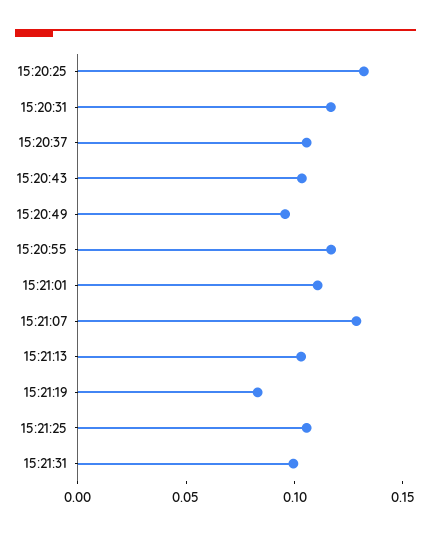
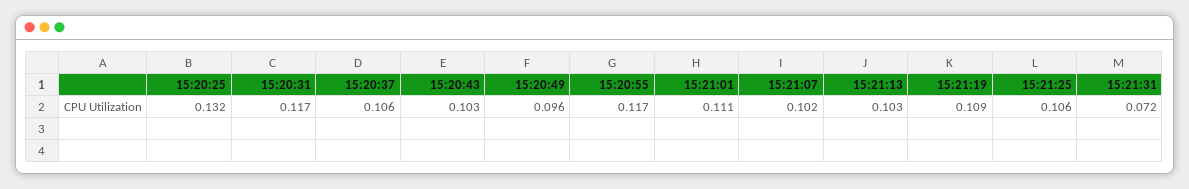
15:21:07: 0.13 -> 0.102
15:21:19: 0.08 -> 0.109
15:21:31: 0.1 -> 0.072

